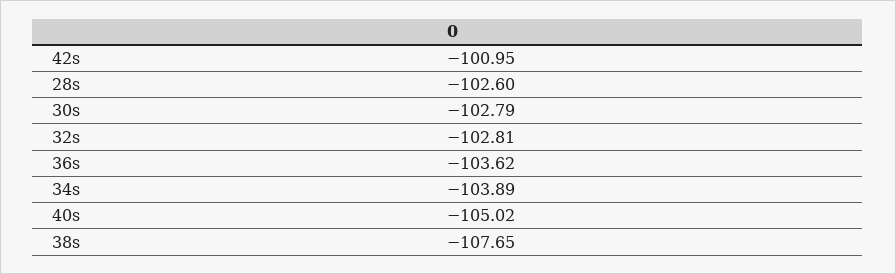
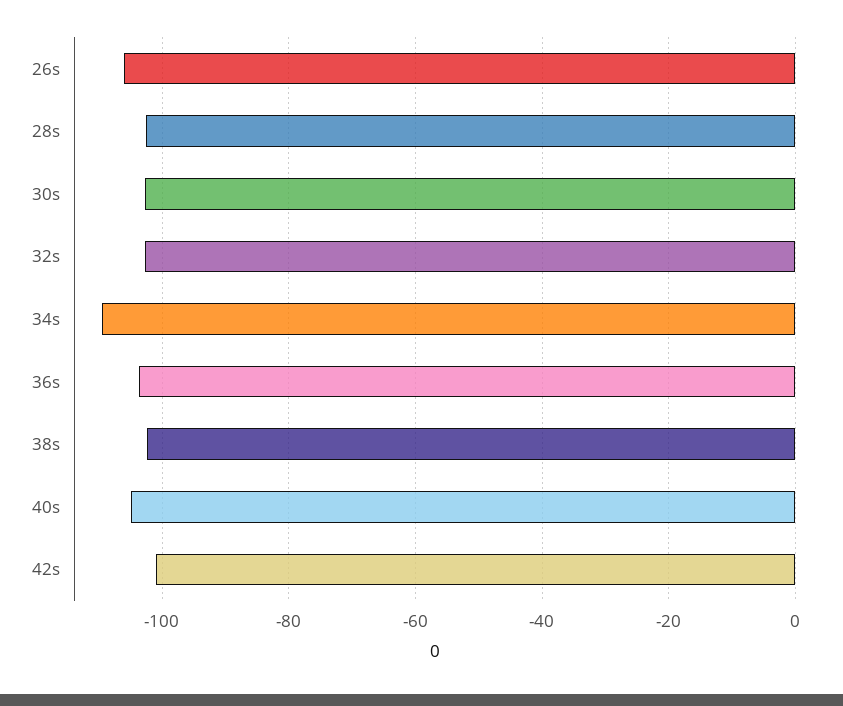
34s: -103.89 -> -110
38s: -107.65 -> -102
26s: none -> -106

